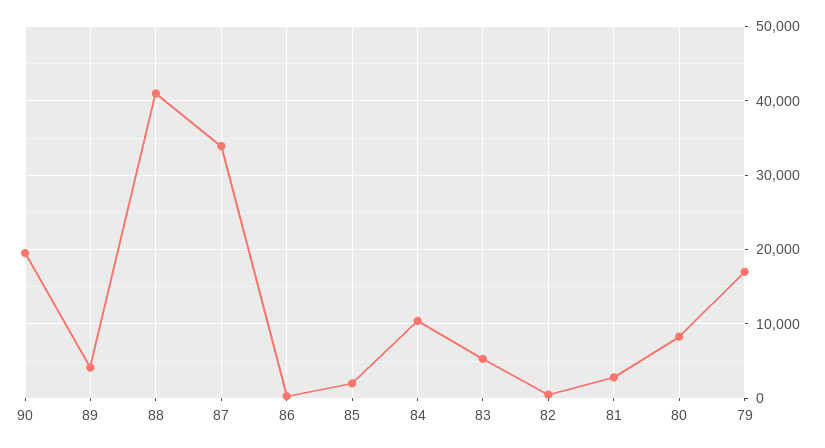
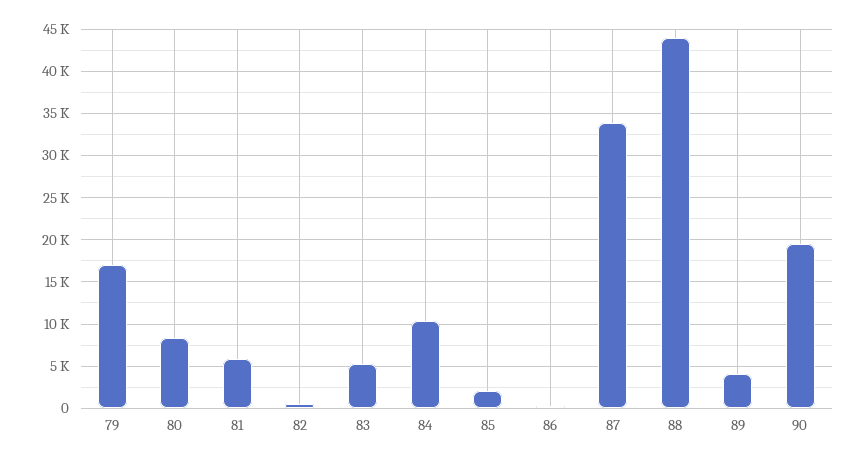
88: 41000 -> 44000
81: 3000 -> 6000

